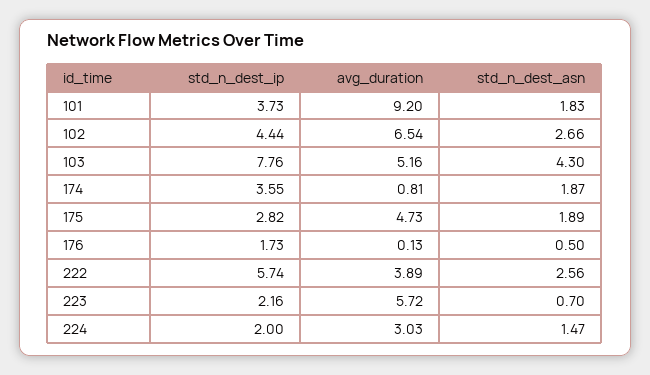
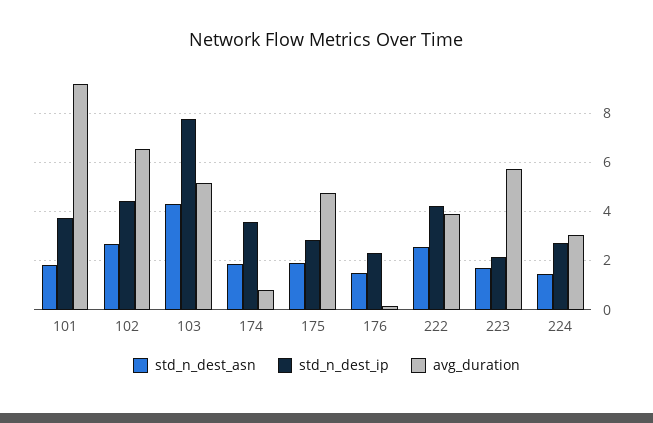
std_n_dest_ip, 176: 1.73 -> 2.25
std_n_dest_asn, 176: 0.5 -> 1.5
std_n_dest_ip, 222: 5.74 -> 4.25
std_n_dest_asn, 223: 0.7 -> 1.75
std_n_dest_ip, 224: 2 -> 2.75

